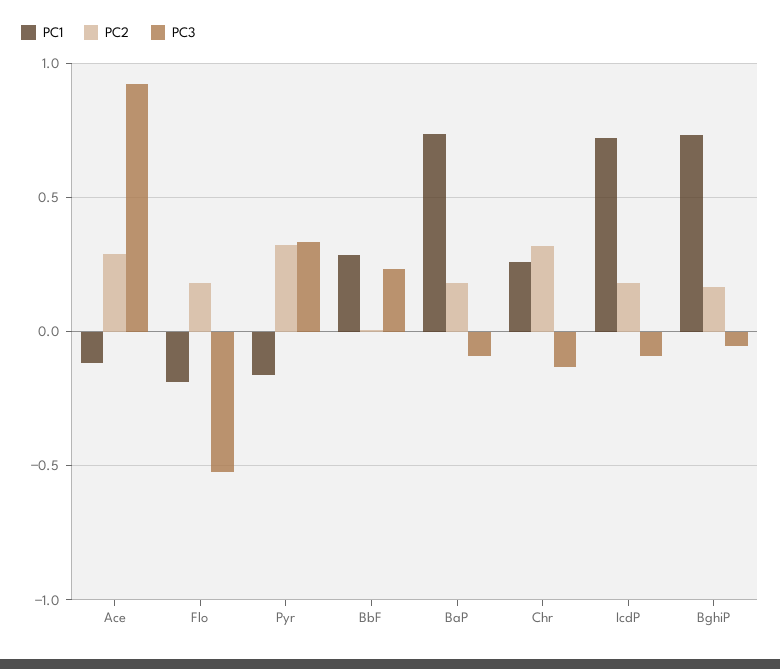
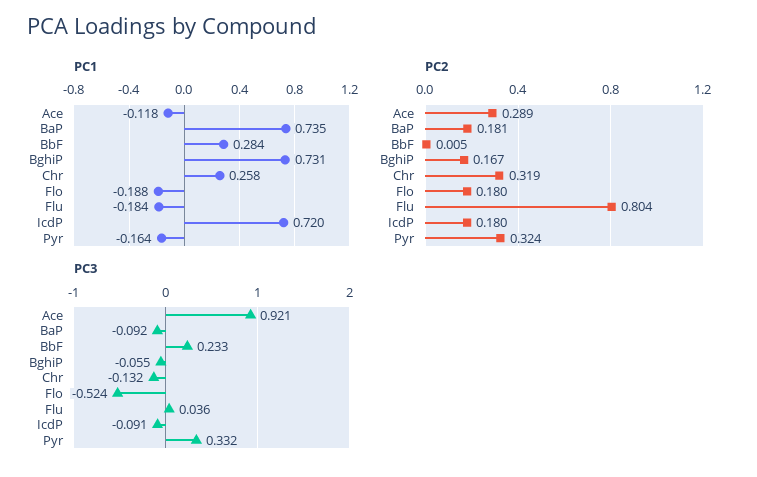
PC1, Flu: none -> -0.184
PC2, Flu: none -> 0.804
PC3, Flu: none -> 0.036

